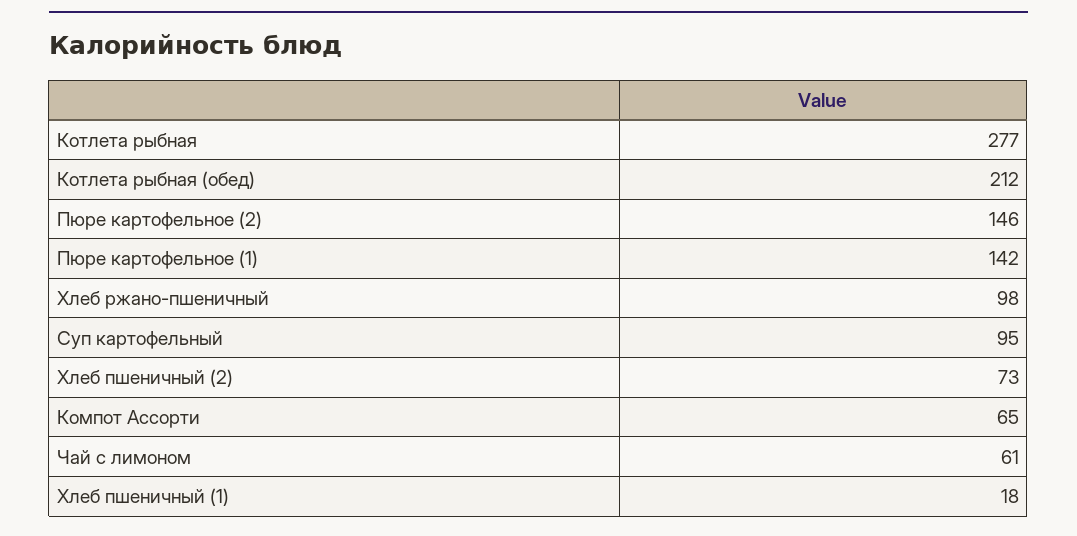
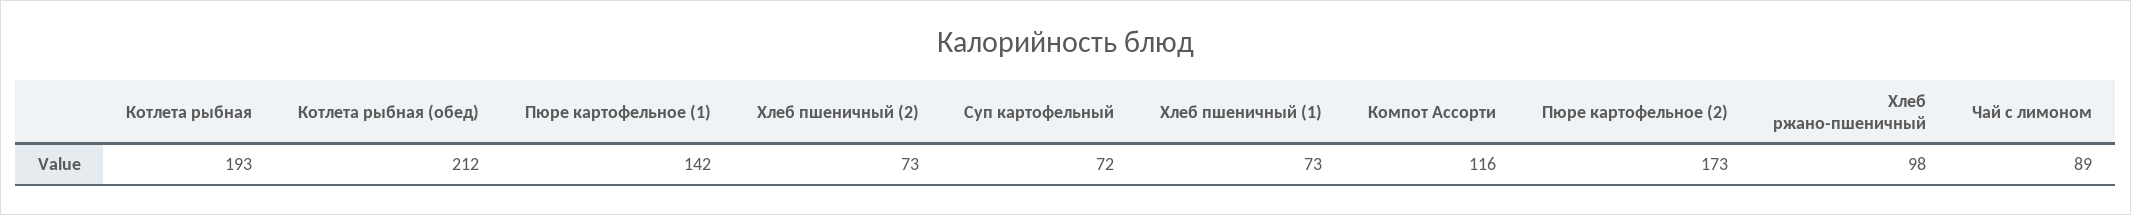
Котлета рыбная: 277 -> 193
Пюре картофельное (2): 146 -> 173
Суп картофельный: 95 -> 72
Компот Ассорти: 65 -> 116
Чай с лимоном: 61 -> 89
Хлеб пшеничный (1): 18 -> 73

